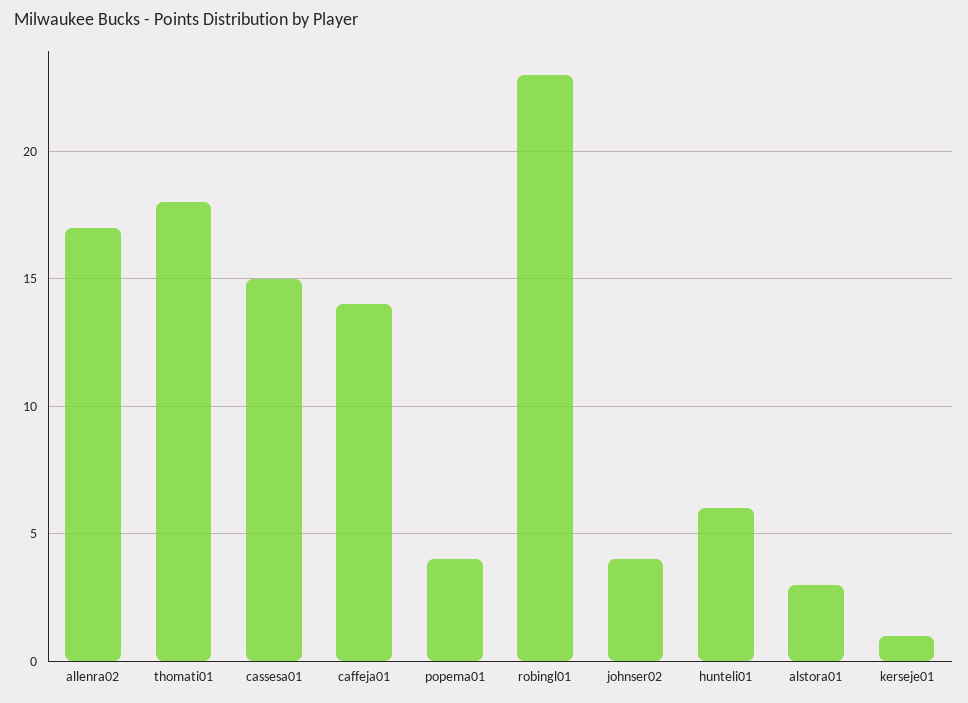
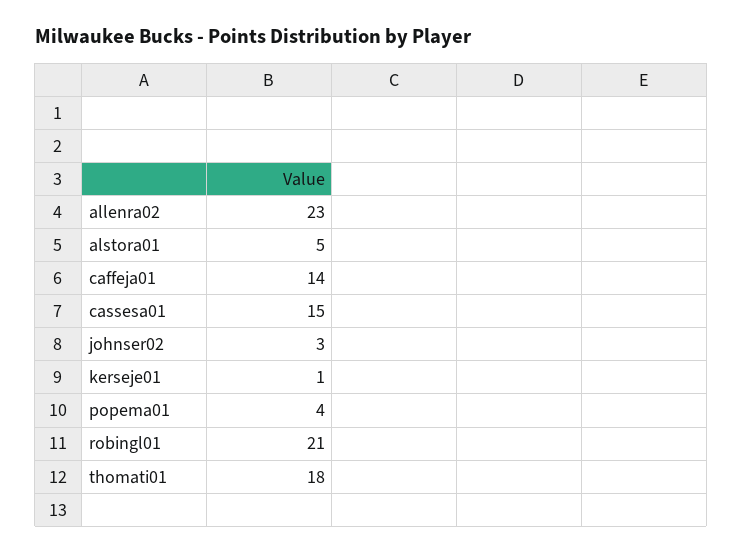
allenra02: 17 -> 23
robingl01: 23 -> 21
johnser02: 4 -> 3
hunteli01: 6 -> none
alstora01: 3 -> 5

